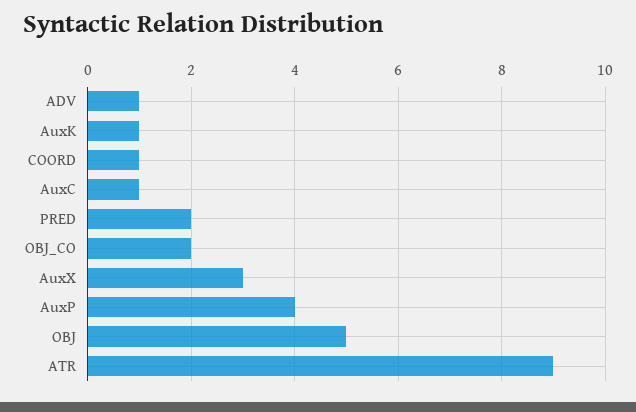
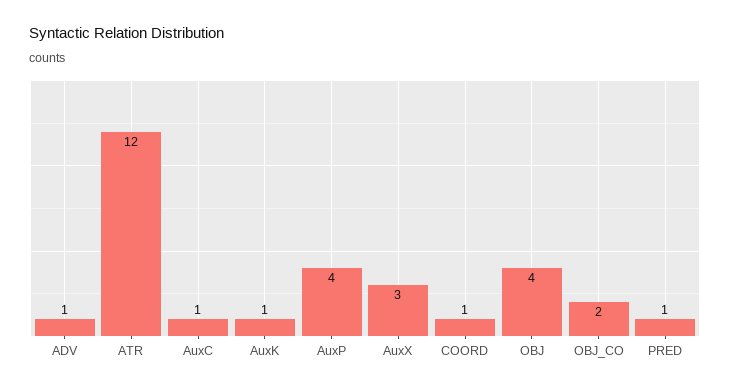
PRED: 2 -> 1
OBJ: 5 -> 4
ATR: 9 -> 12

